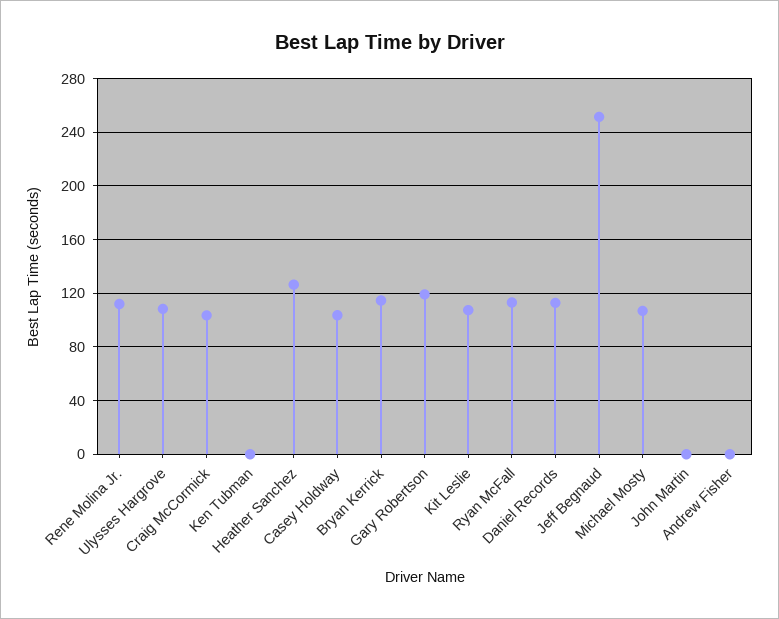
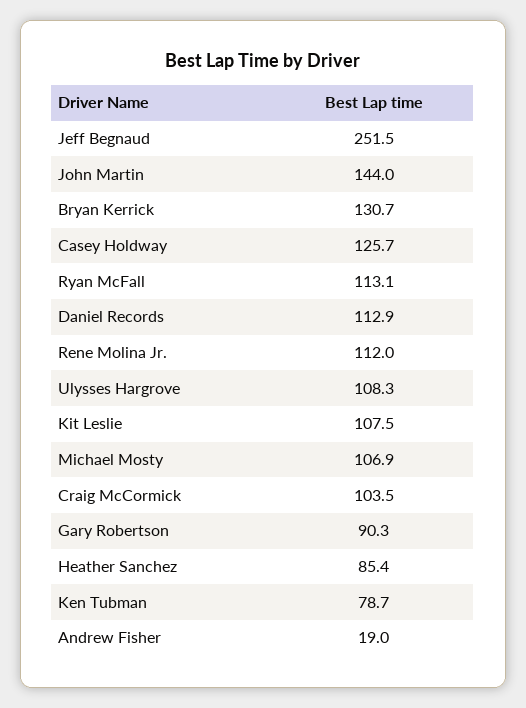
Ken Tubman: 0 -> 78.7
Heather Sanchez: 125 -> 85.4
Casey Holdway: 105 -> 125.7
Bryan Kerrick: 115 -> 130.7
Gary Robertson: 120 -> 90.3
John Martin: 0 -> 144
Andrew Fisher: 0 -> 19

